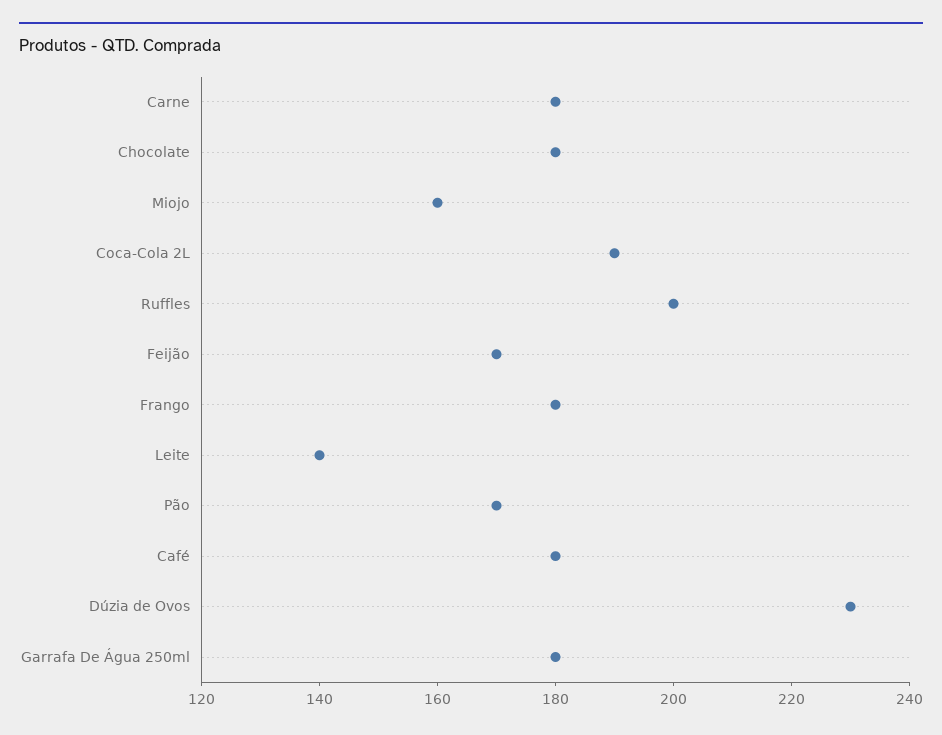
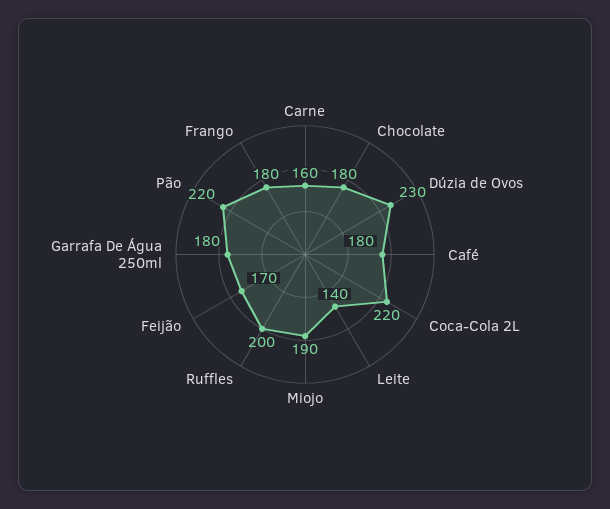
Carne: 180 -> 160
Miojo: 160 -> 190
Coca-Cola 2L: 190 -> 220
Pão: 170 -> 220

